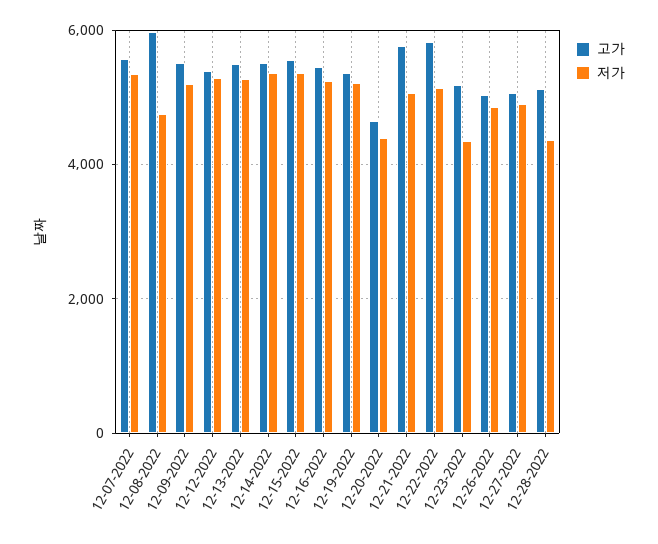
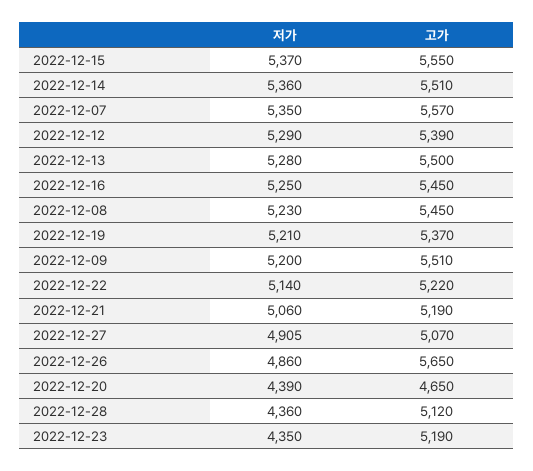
고가, 12-08-2022: 6000 -> 5450
저가, 12-08-2022: 4800 -> 5230
고가, 12-21-2022: 5800 -> 5190
고가, 12-22-2022: 5800 -> 5220
고가, 12-26-2022: 5000 -> 5650

